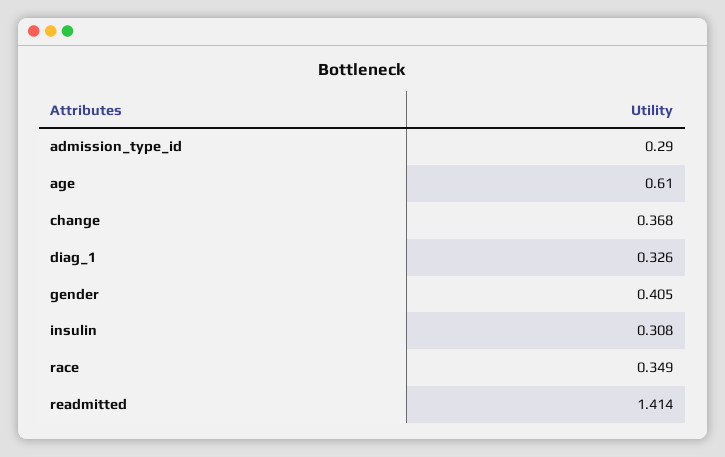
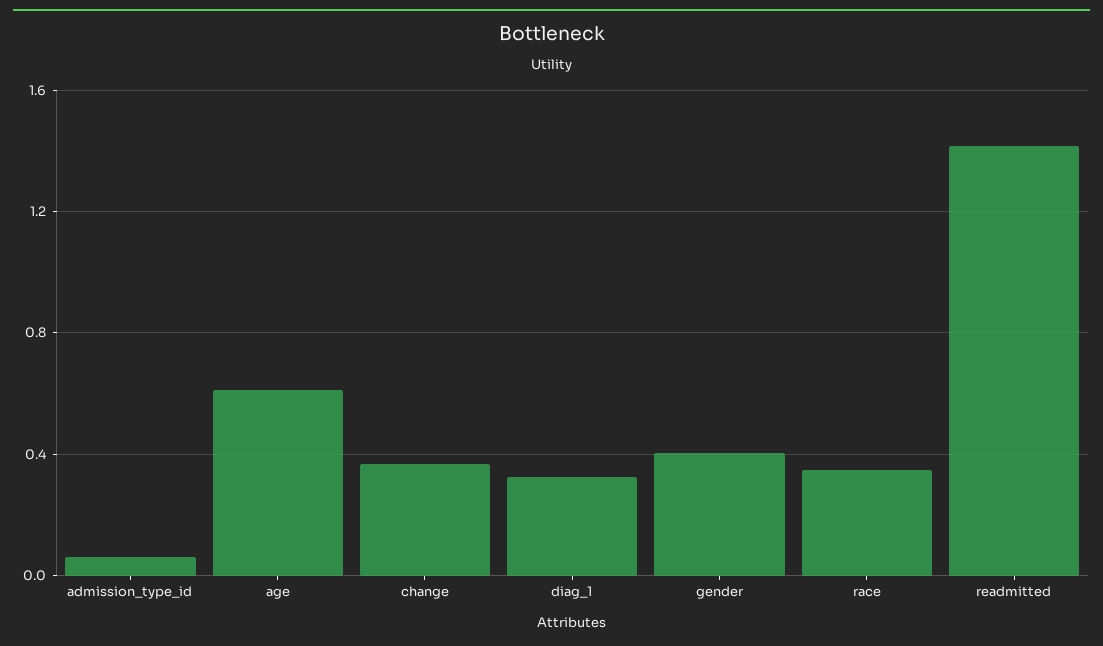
admission_type_id: 0.29 -> 0.05
insulin: 0.308 -> none

